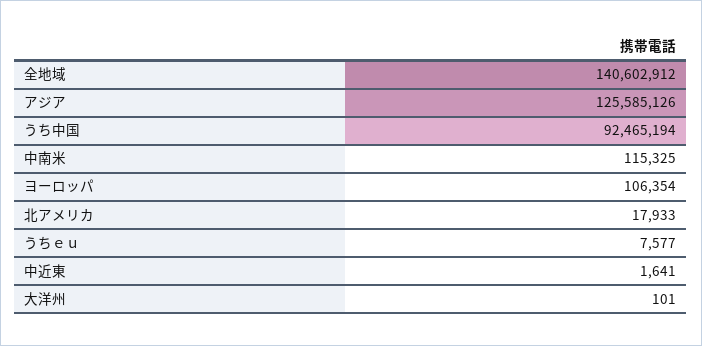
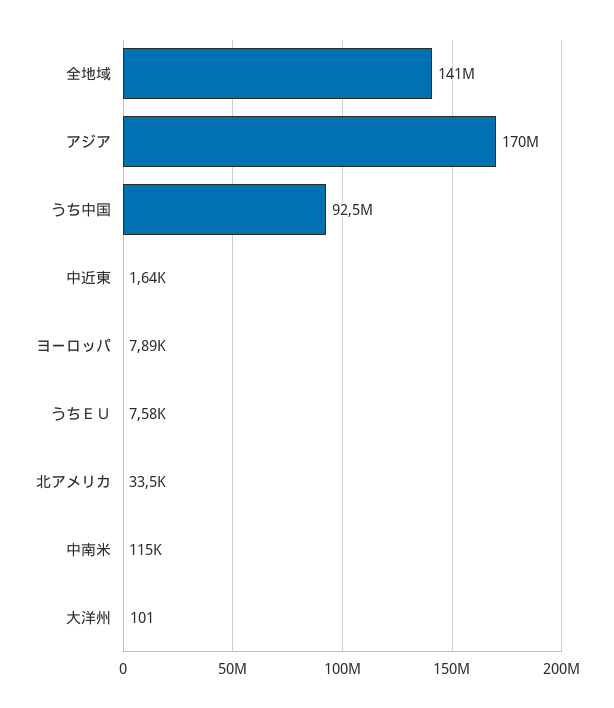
アジア: 125585126 -> 170000000
ヨーロッパ: 106354 -> 7890
北アメリカ: 17933 -> 33500

